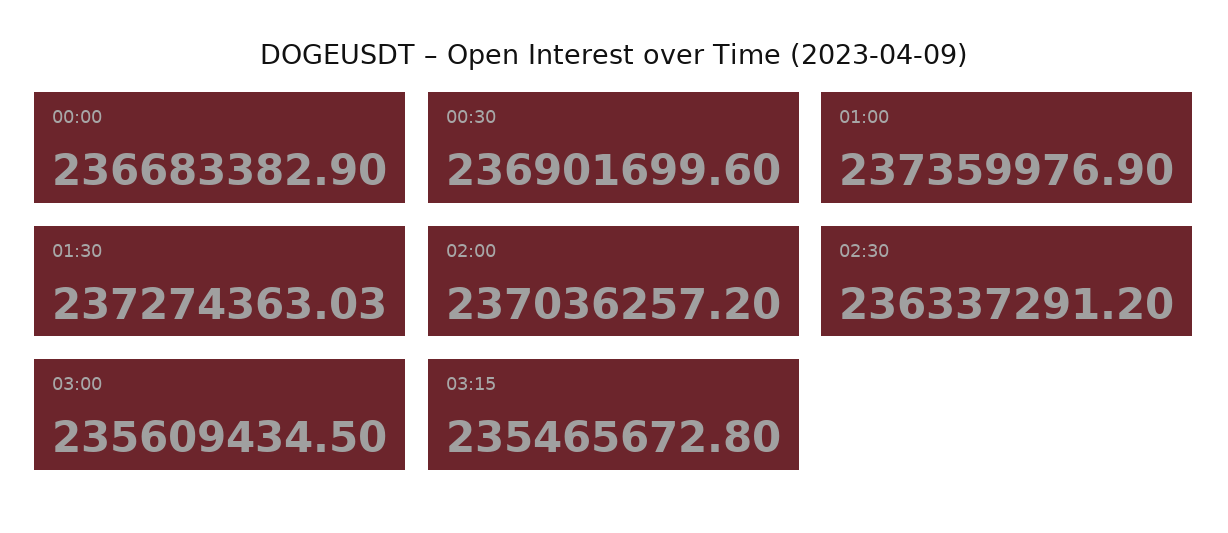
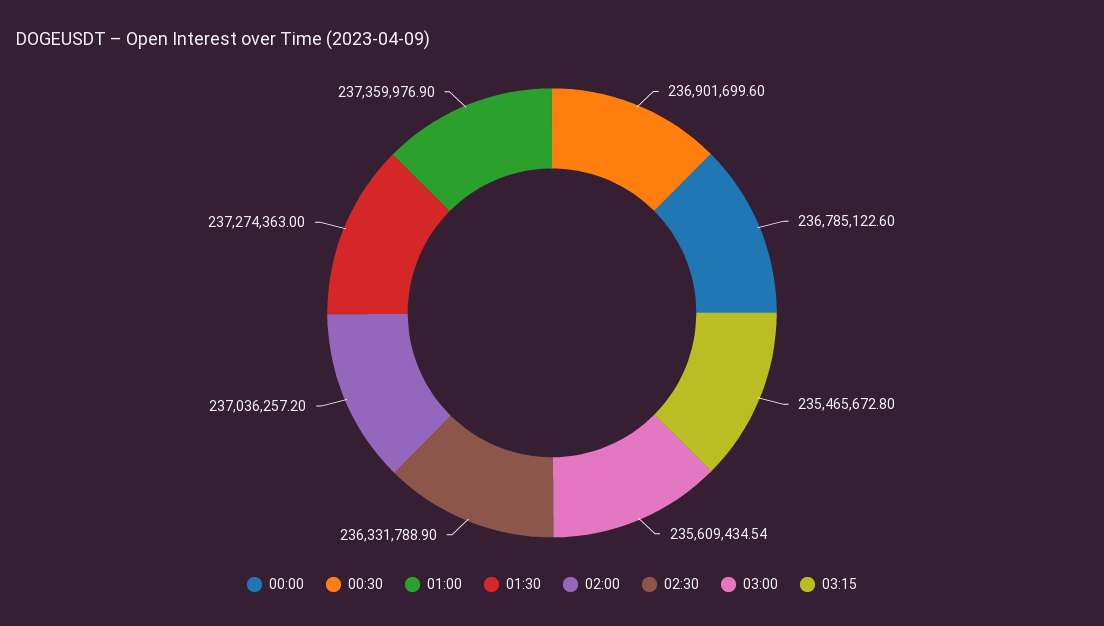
00:00: 236683382.9 -> 236785122.6
01:30: 237274363.03 -> 237274363
02:30: 236337291.2 -> 236331788.9
03:00: 235609434.5 -> 235609434.54

